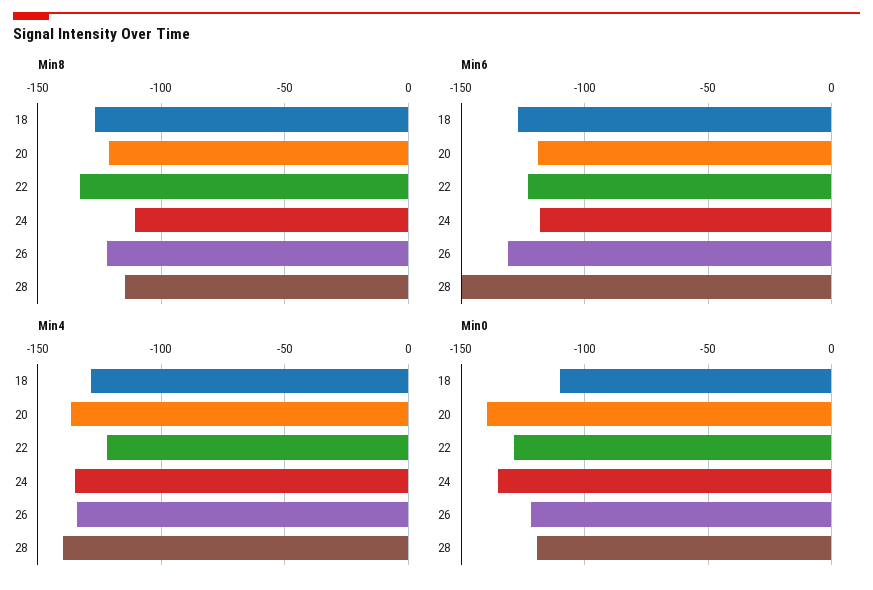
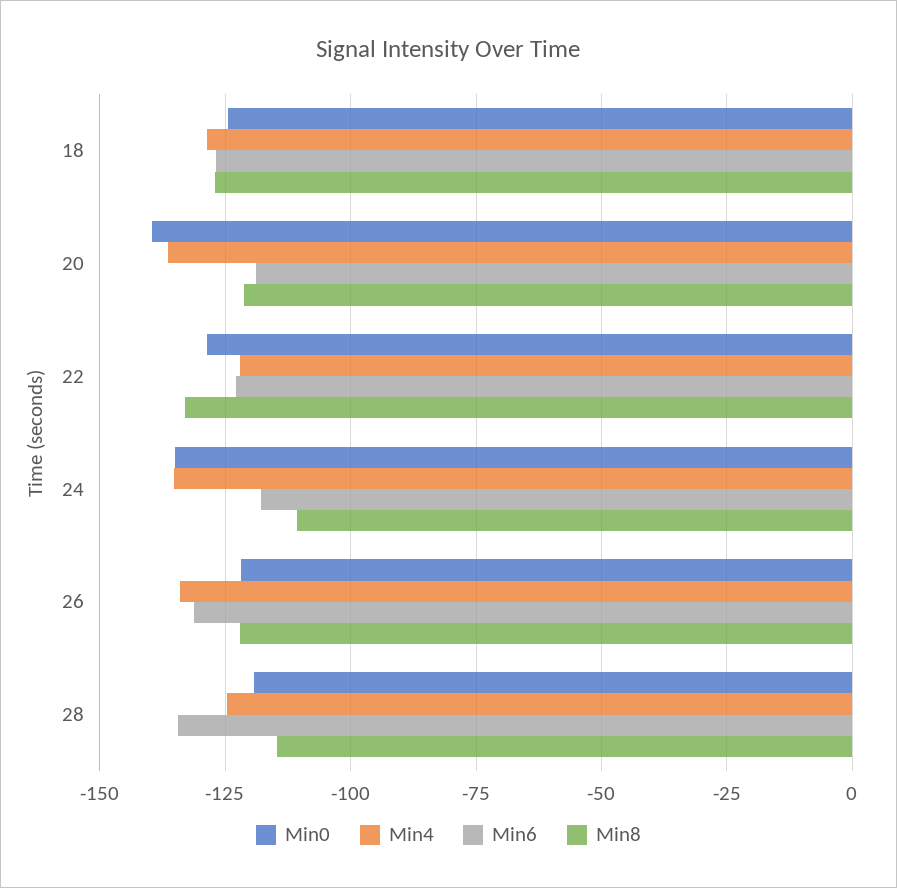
Min6, 28: -150 -> -135
Min4, 28: -140 -> -125
Min0, 18: -110 -> -125

